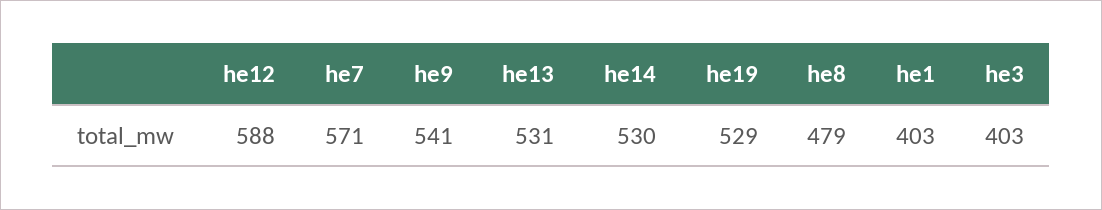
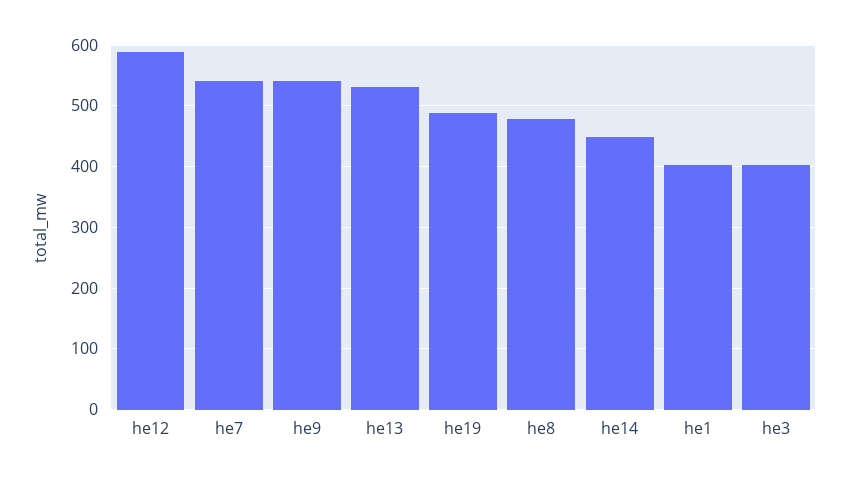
he7: 571 -> 540
he14: 530 -> 450
he19: 529 -> 490

